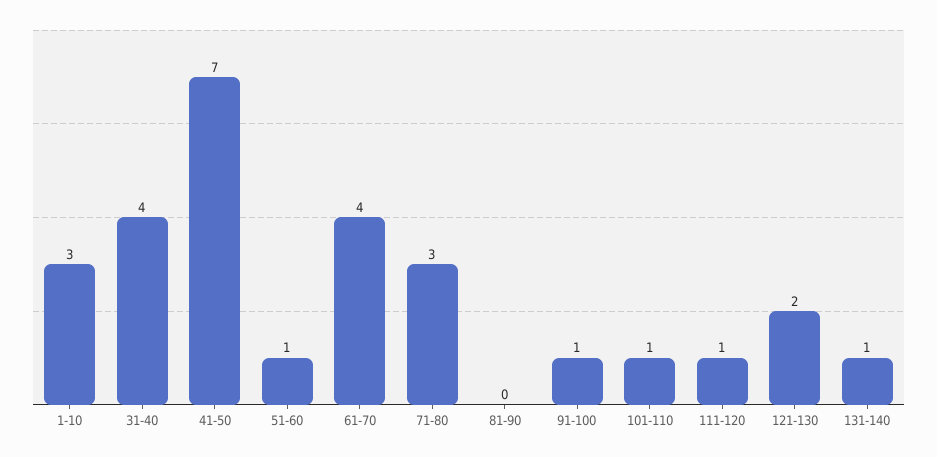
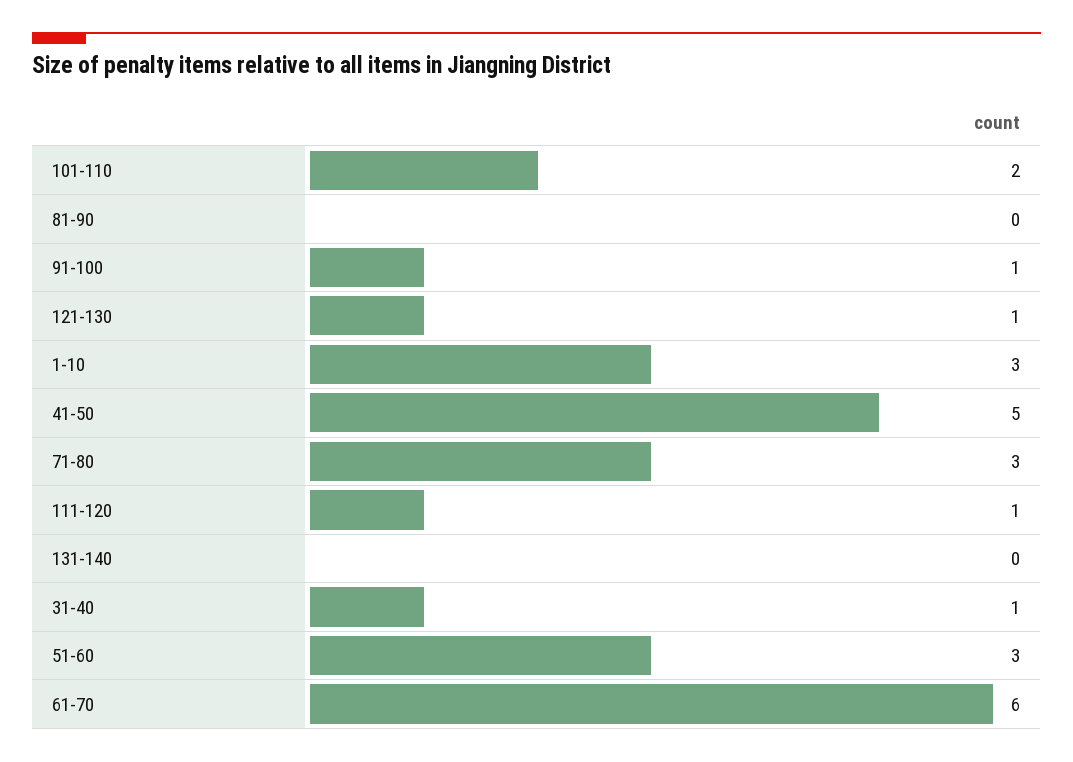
31-40: 4 -> 1
41-50: 7 -> 5
51-60: 1 -> 3
61-70: 4 -> 6
101-110: 1 -> 2
121-130: 2 -> 1
131-140: 1 -> 0

